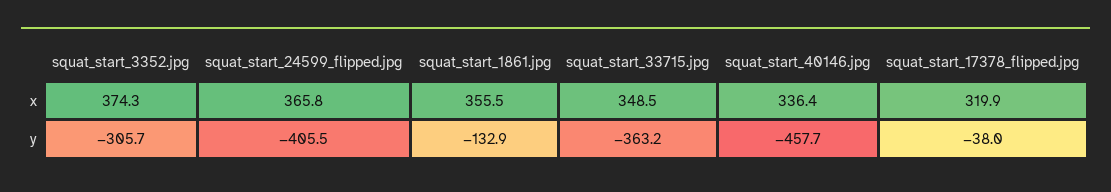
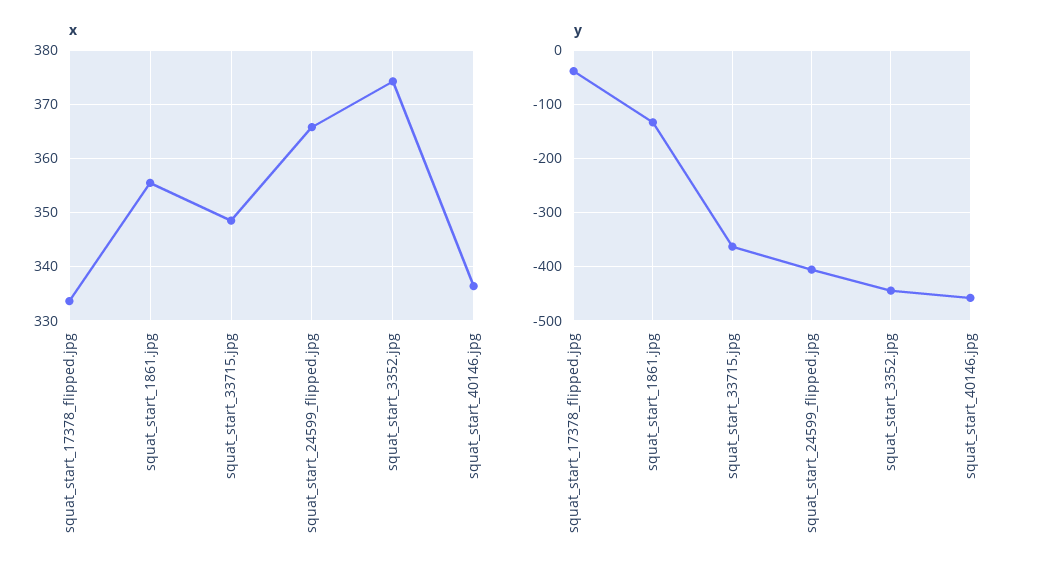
x, squat_start_17378_flipped.jpg: 319.9 -> 334
y, squat_start_3352.jpg: -305.7 -> -440

